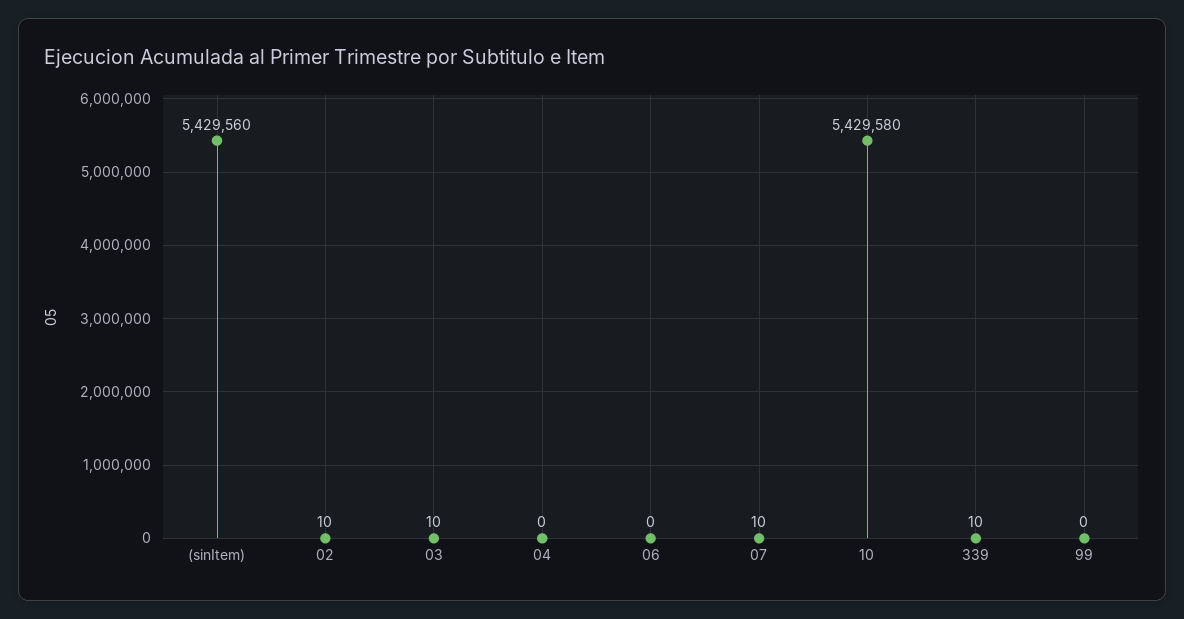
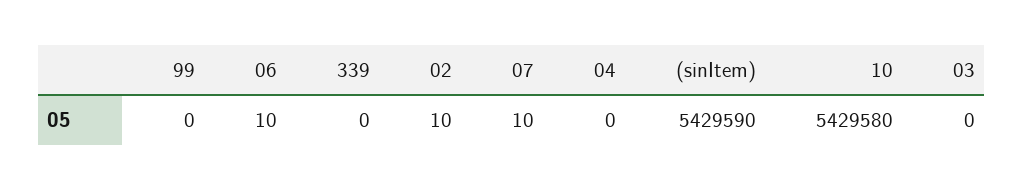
(sinItem): 5429560 -> 5429590
03: 10 -> 0
06: 0 -> 10
339: 10 -> 0

